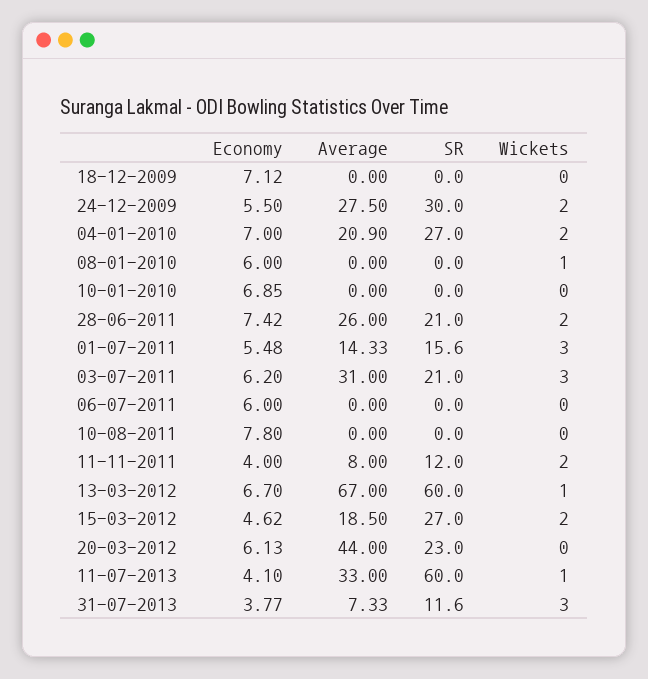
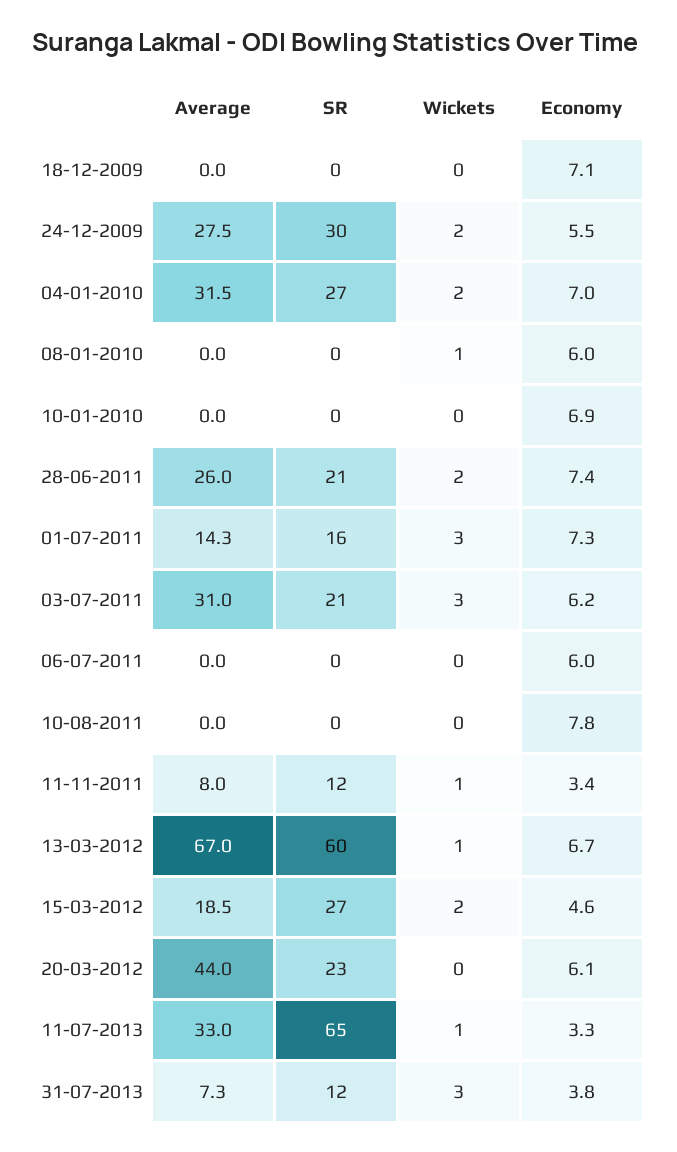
Average, 04-01-2010: 20.9 -> 31.5
Economy, 01-07-2011: 5.48 -> 7.3
Economy, 11-11-2011: 4 -> 3.4
Wickets, 11-11-2011: 2 -> 1
Economy, 11-07-2013: 4.1 -> 3.3
SR, 11-07-2013: 60 -> 65

